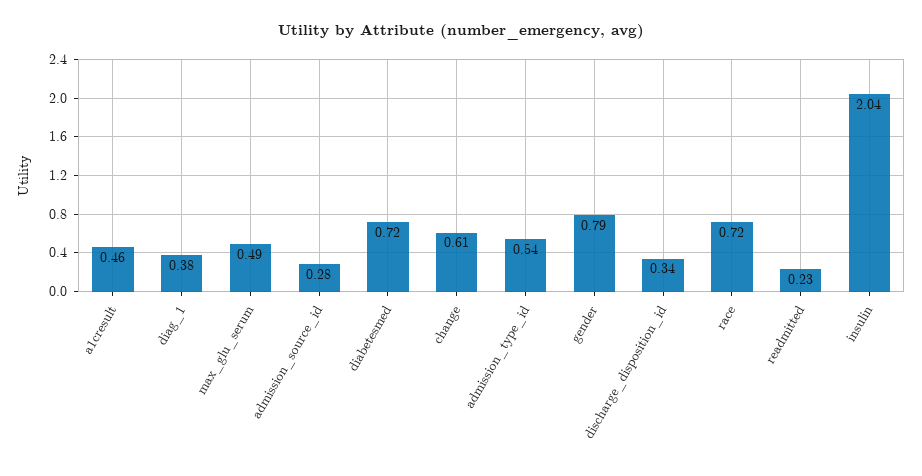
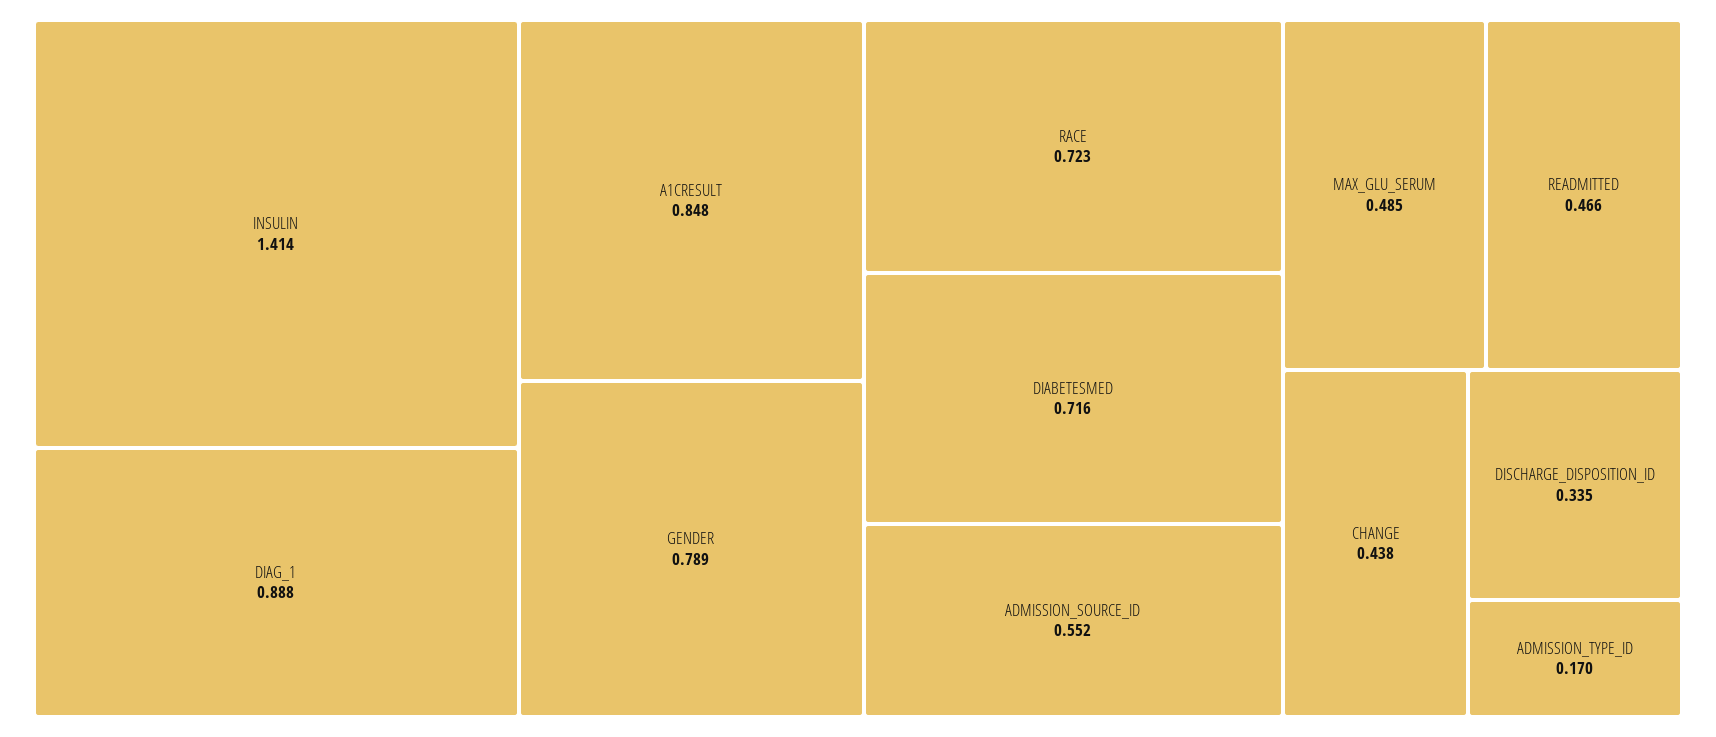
a1cresult: 0.46 -> 0.848
diag_1: 0.38 -> 0.888
admission_source_id: 0.28 -> 0.552
change: 0.61 -> 0.438
admission_type_id: 0.54 -> 0.17
readmitted: 0.23 -> 0.466
insulin: 2.04 -> 1.414

